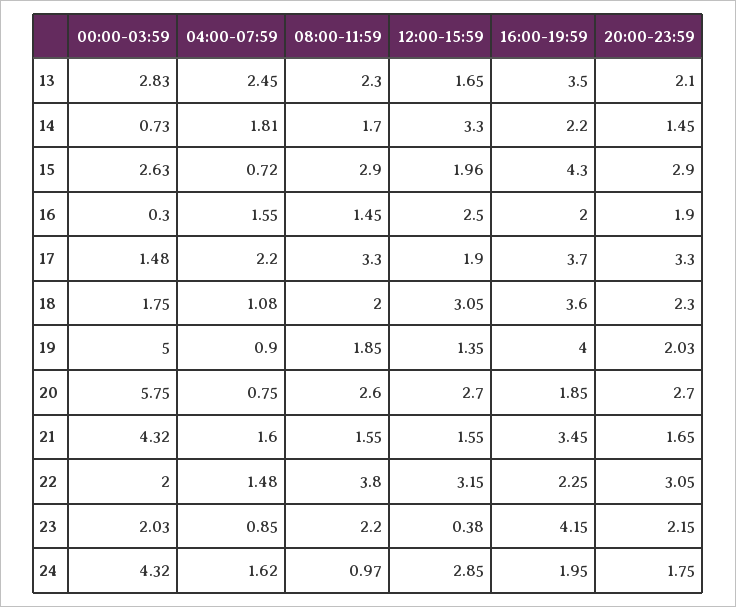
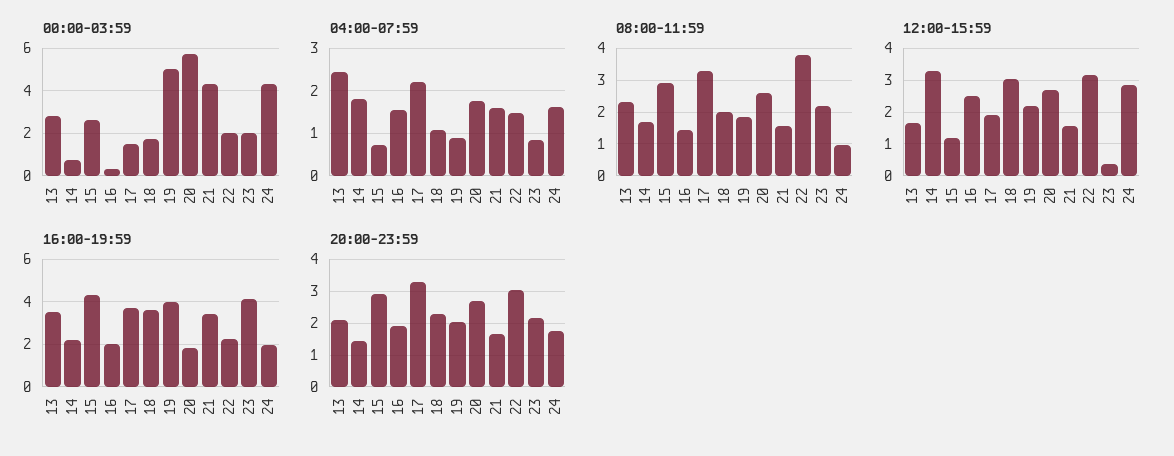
12:00-15:59, 15: 1.96 -> 1.2
12:00-15:59, 19: 1.35 -> 2.2
04:00-07:59, 20: 0.75 -> 1.8

